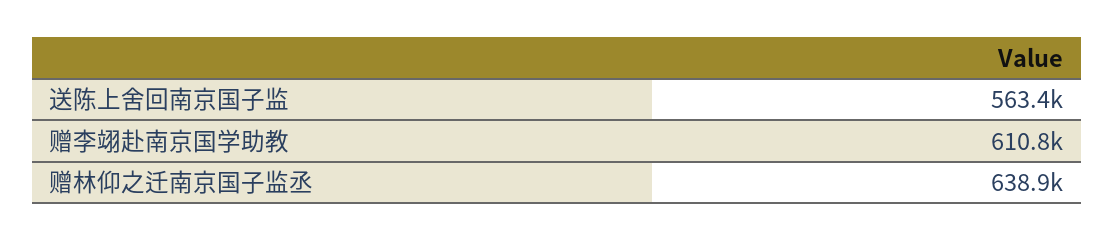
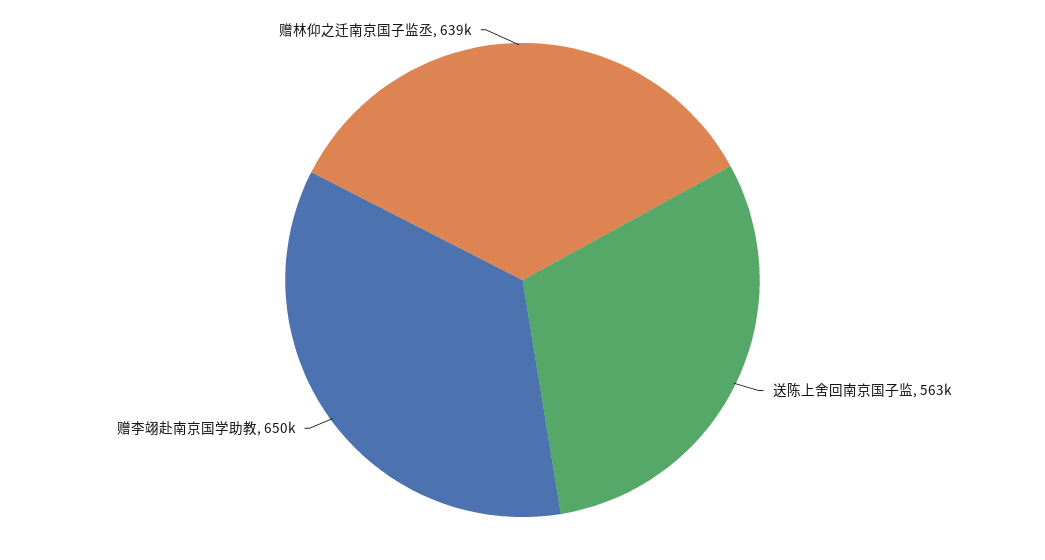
赠李翊赴南京国学助教: 610800 -> 650000

